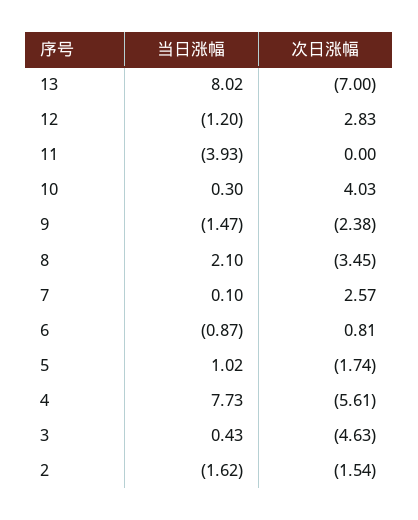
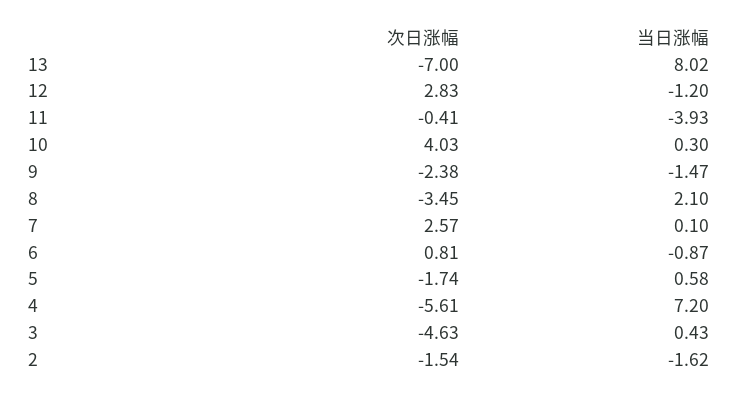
次日涨幅, 11: 0 -> -0.41
当日涨幅, 5: 1.02 -> 0.58
当日涨幅, 4: 7.73 -> 7.2

